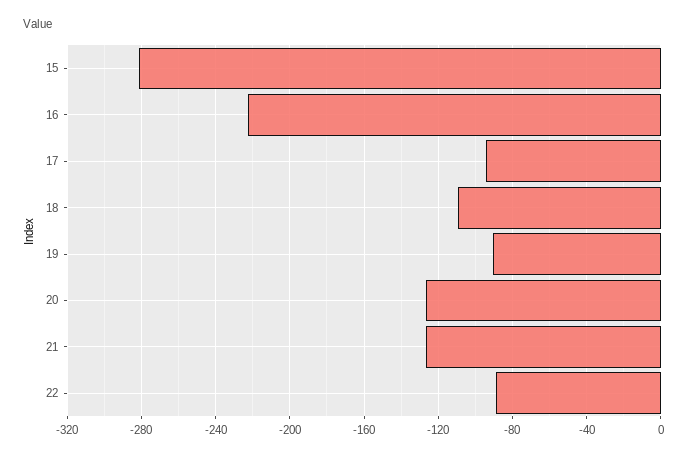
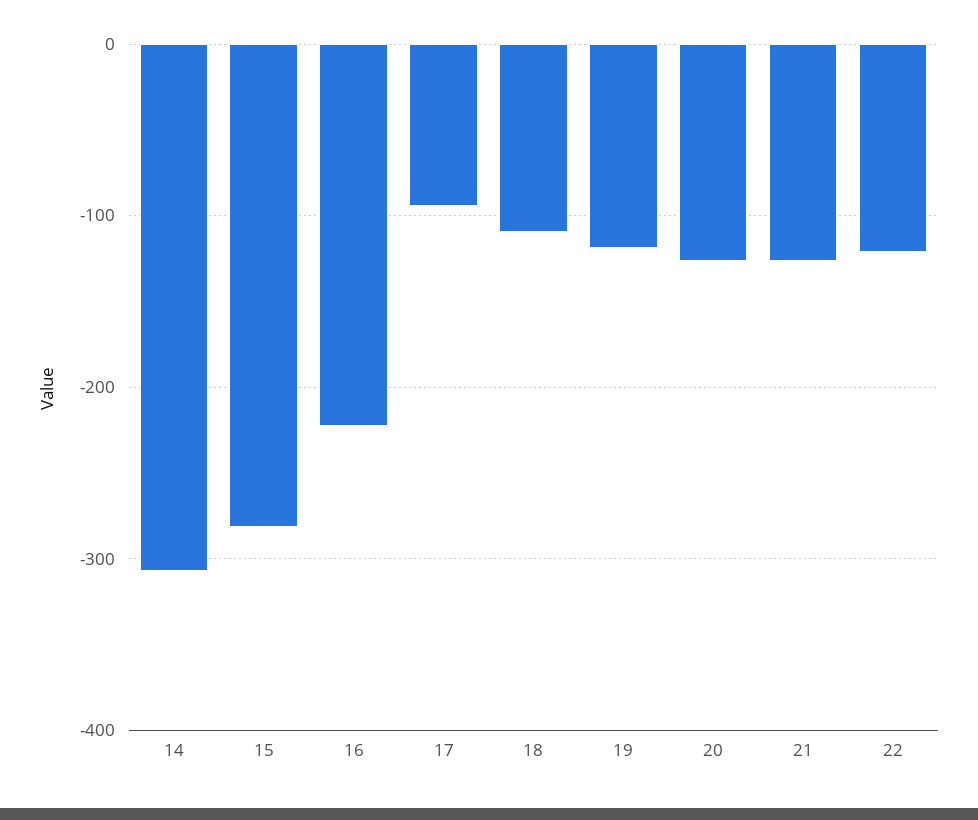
19: -90 -> -120
22: -90 -> -120
14: none -> -310

